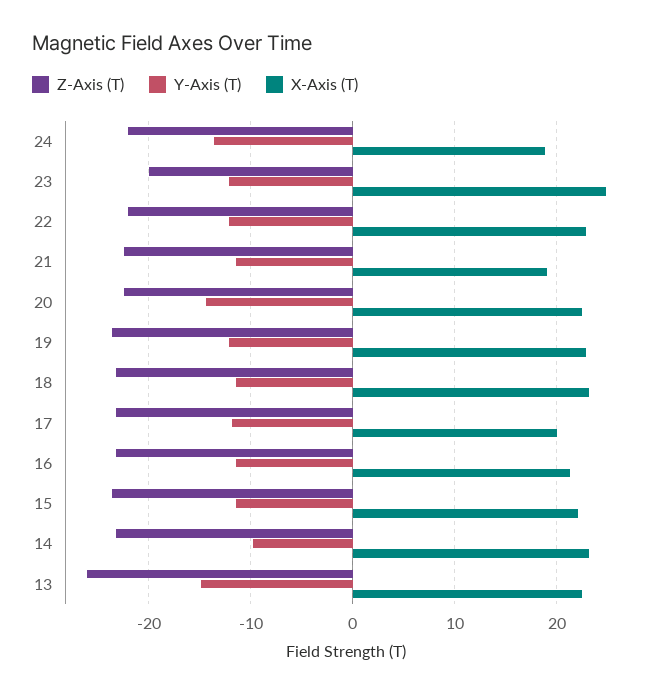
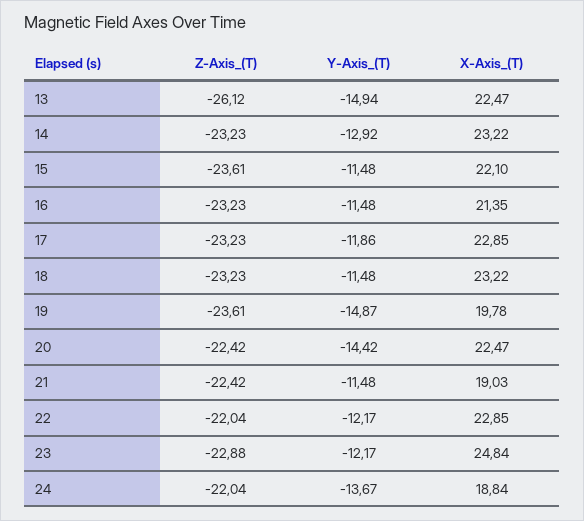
Z-Axis (T), 23: -20 -> -22.88
Y-Axis (T), 19: -12 -> -14.87
X-Axis (T), 19: 23 -> 19.78
X-Axis (T), 17: 20 -> 22.85
Y-Axis (T), 14: -10 -> -12.92

